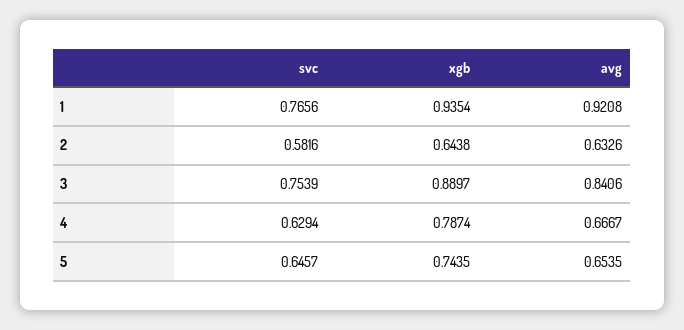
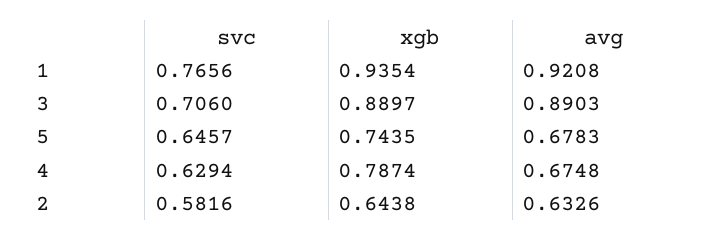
svc, 3: 0.7539 -> 0.706
avg, 3: 0.8406 -> 0.8903
avg, 4: 0.6667 -> 0.6748
avg, 5: 0.6535 -> 0.6783

